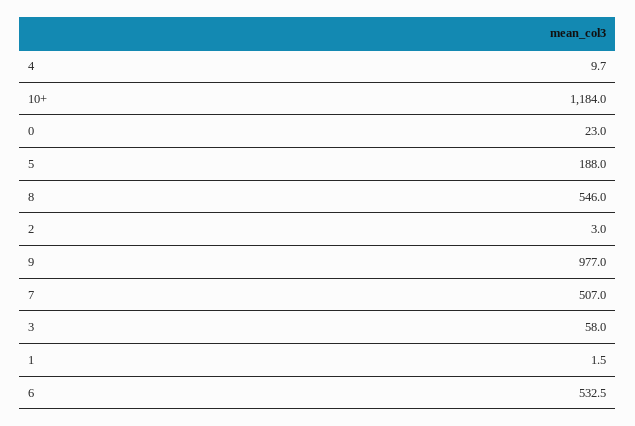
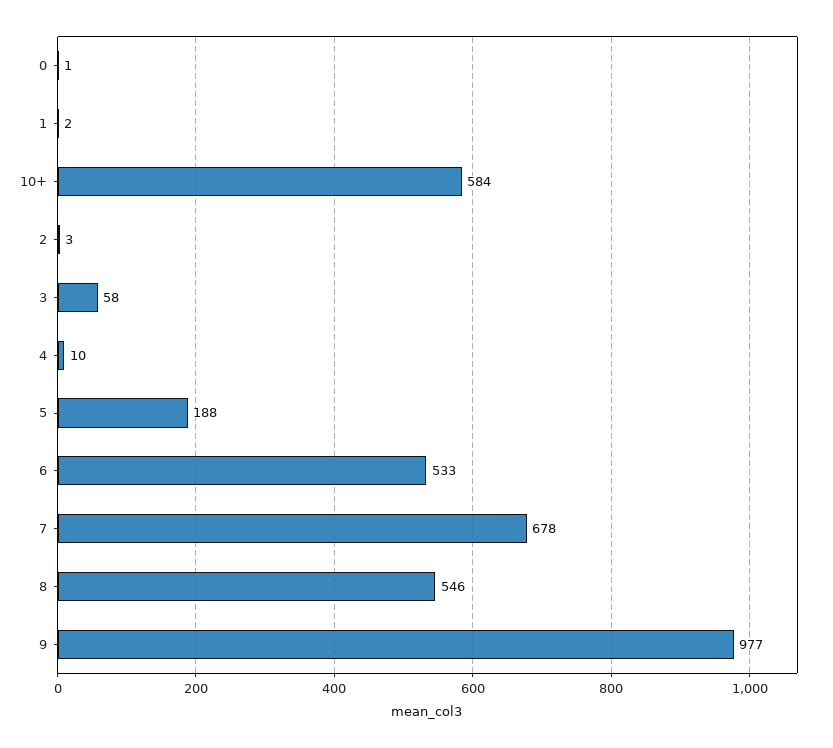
10+: 1184 -> 584
0: 23 -> 1
7: 507 -> 678

